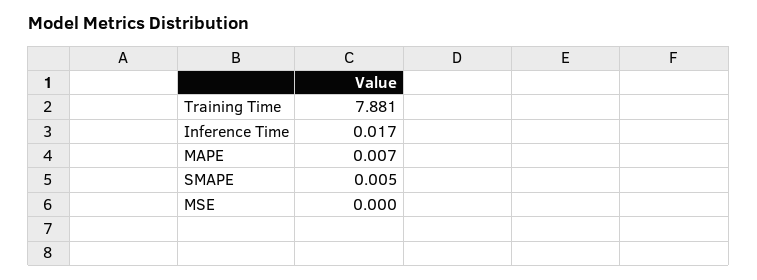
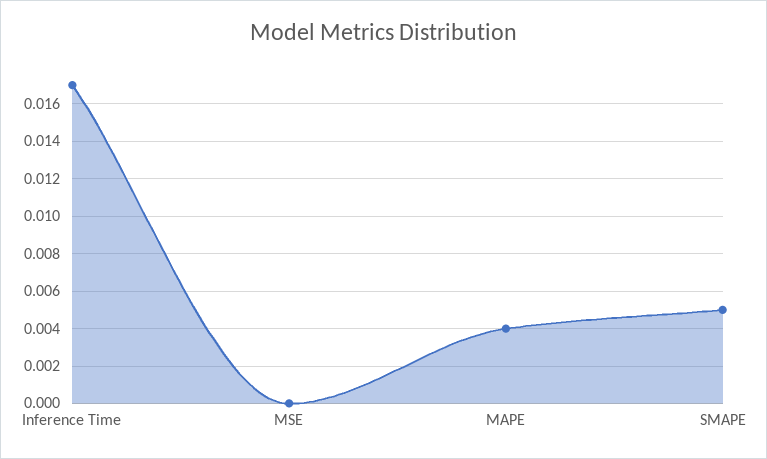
Training Time: 7.881 -> none
MAPE: 0.007 -> 0.004

